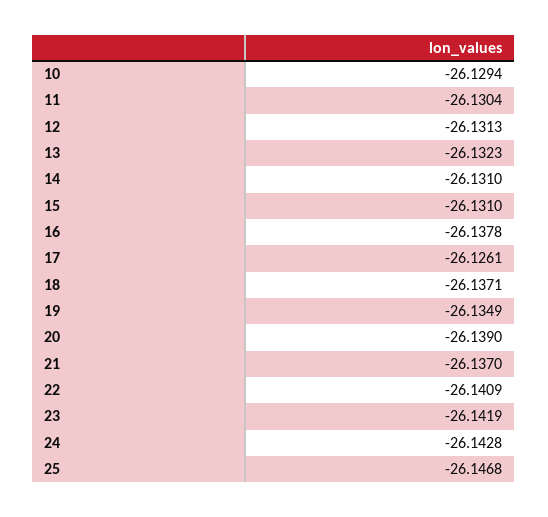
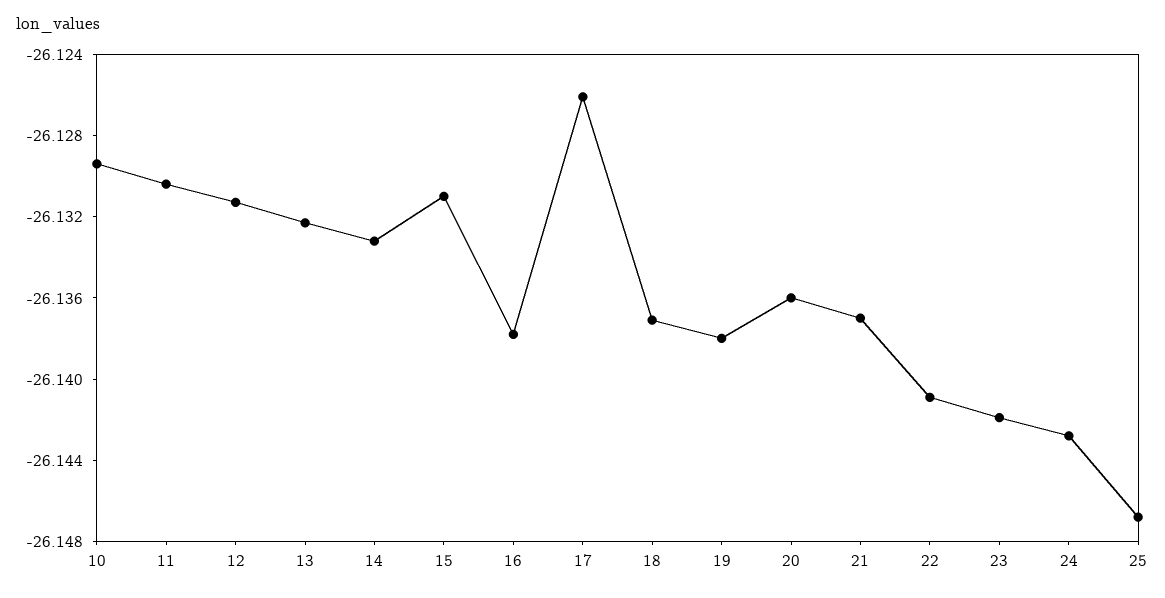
14: -26.131 -> -26.133
19: -26.1349 -> -26.138
20: -26.139 -> -26.136

